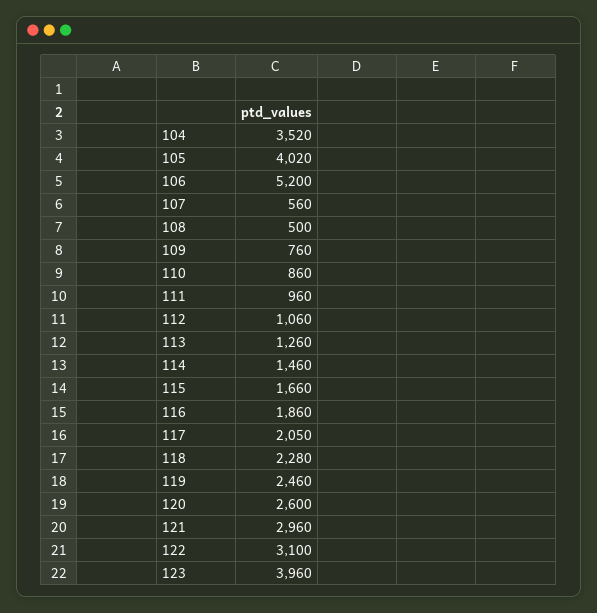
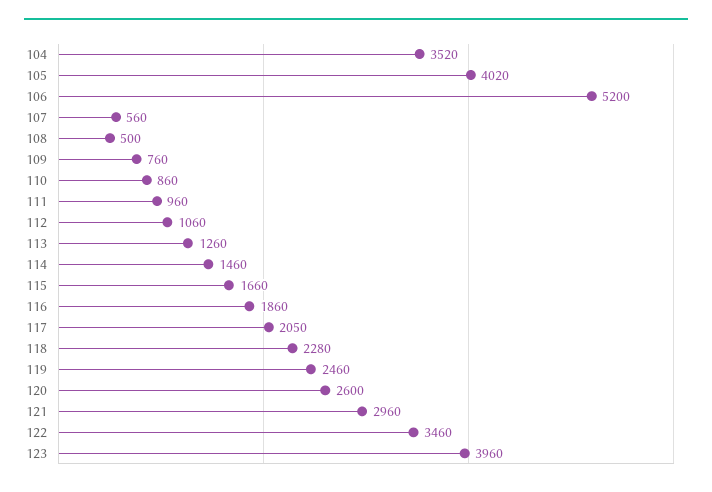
122: 3100 -> 3460

